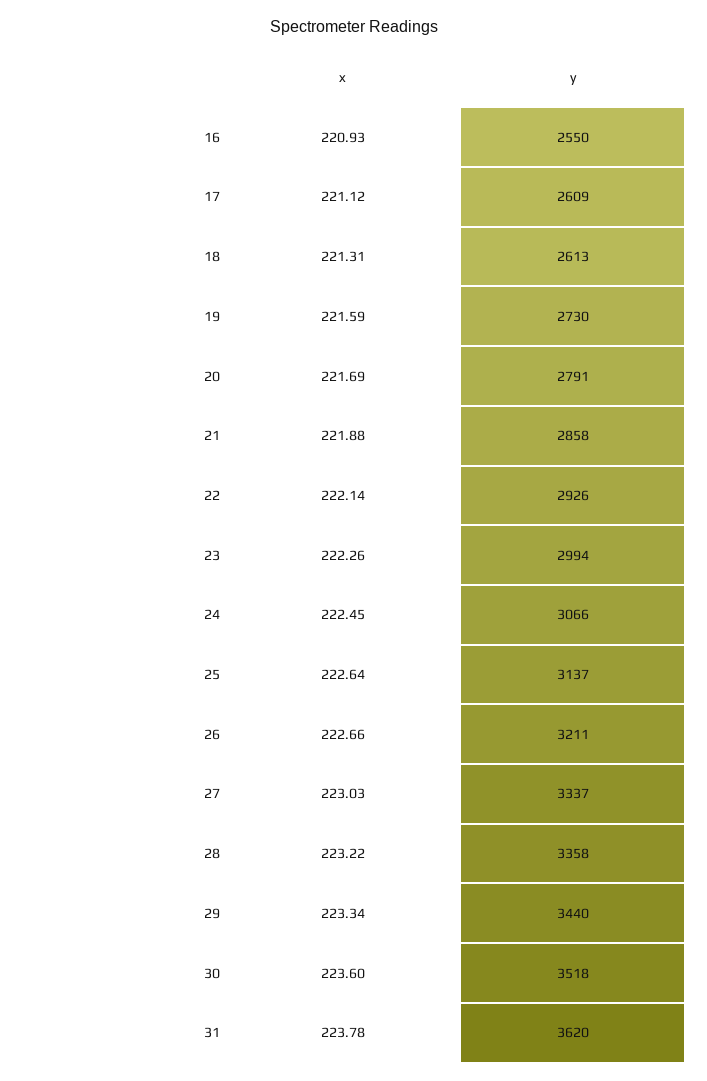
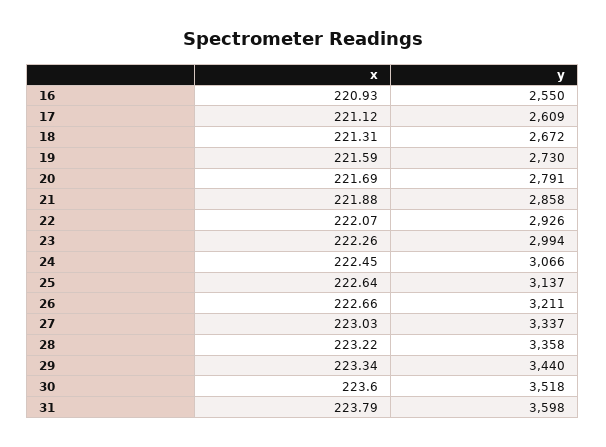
y, 18: 2613 -> 2672
x, 22: 222.14 -> 222.07
x, 31: 223.78 -> 223.79
y, 31: 3620 -> 3598

